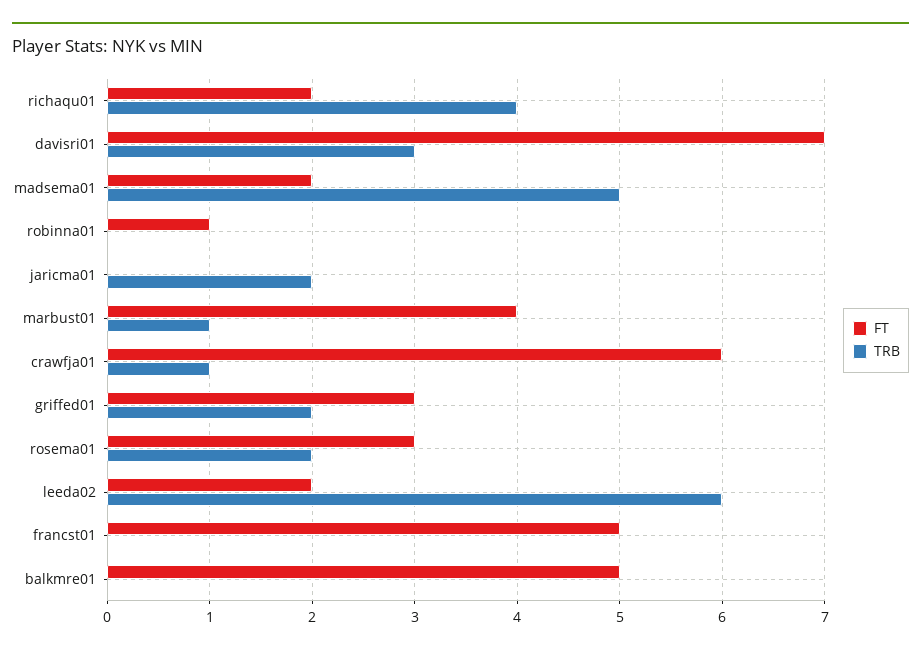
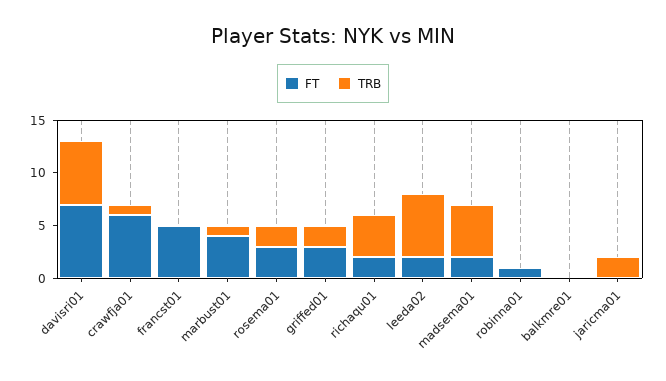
TRB, davisri01: 3 -> 6
FT, balkmre01: 5 -> 0

